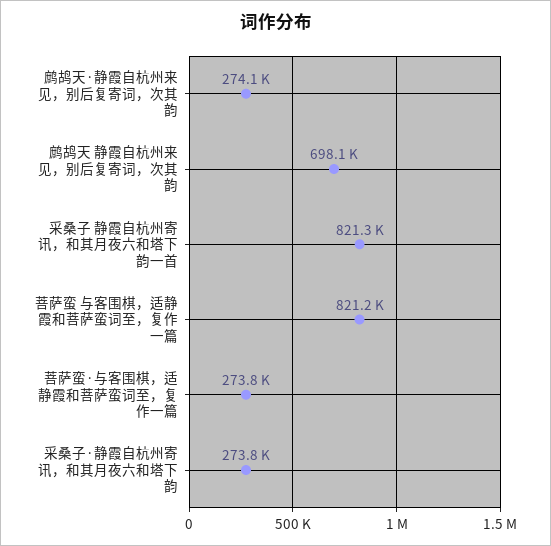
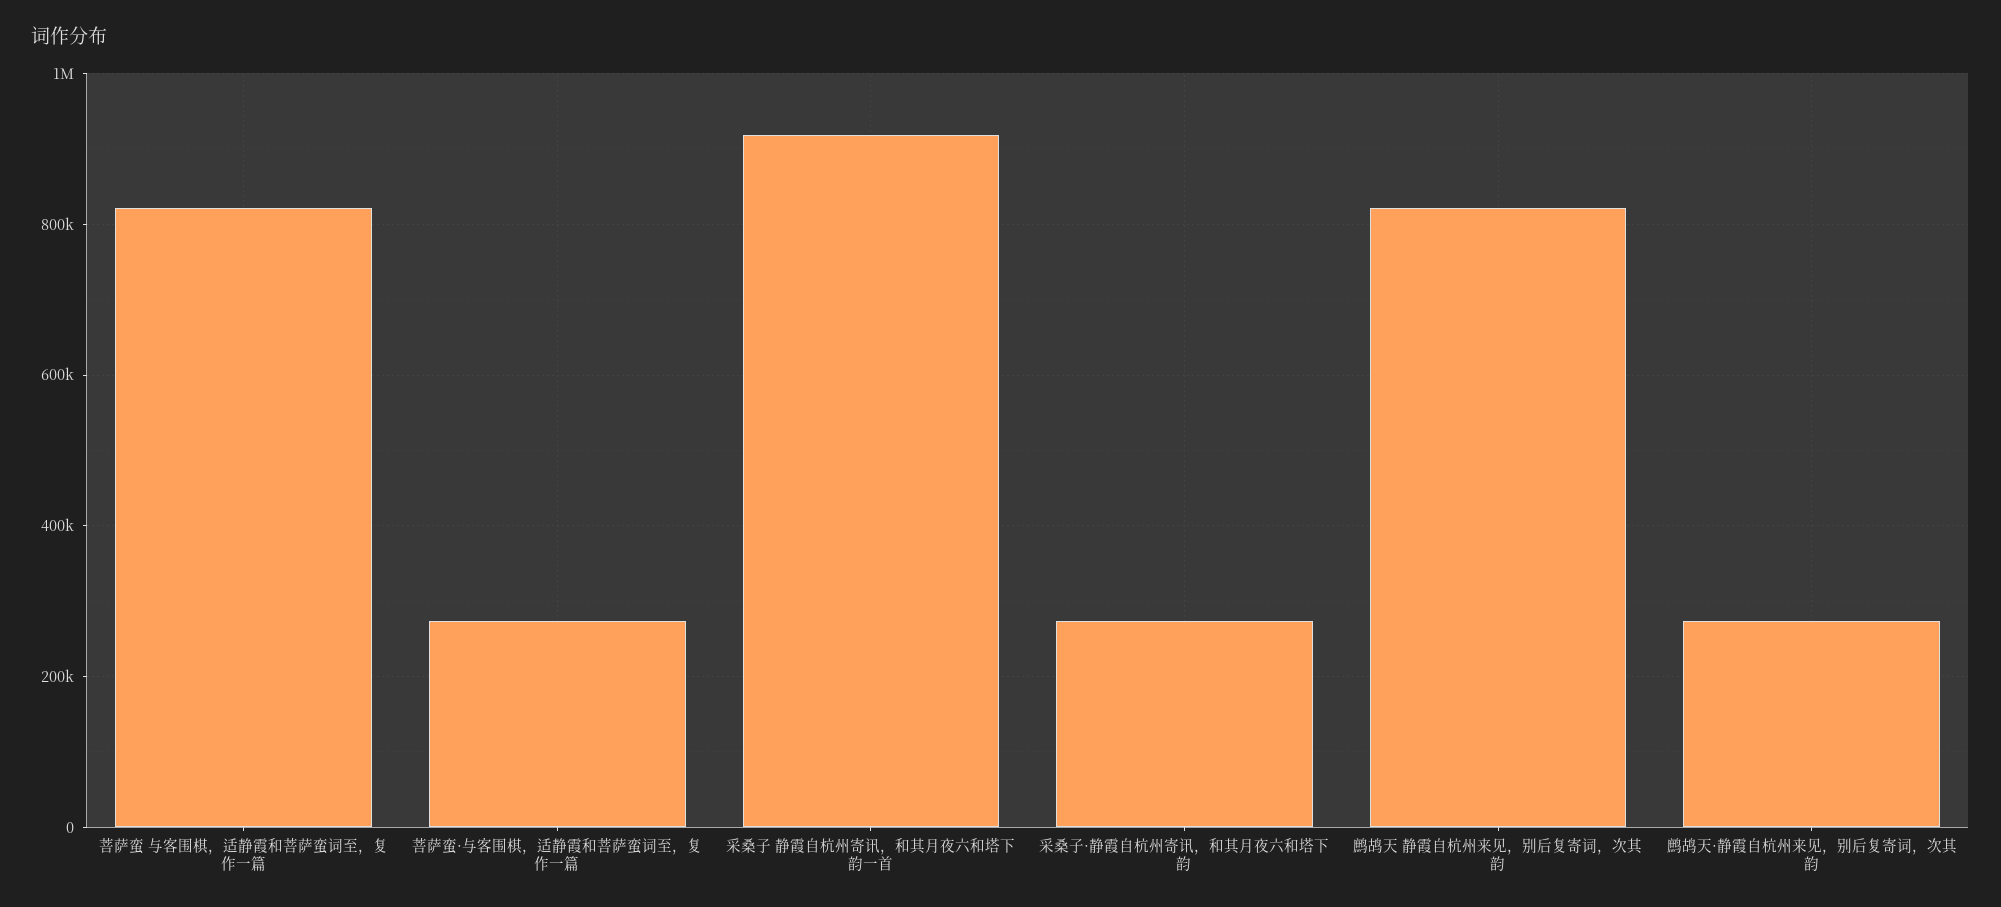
鹧鸪天 静霞自杭州来见，别后复寄词，次其韵: 698100 -> 820000
采桑子 静霞自杭州寄讯，和其月夜六和塔下韵一首: 821300 -> 920000

